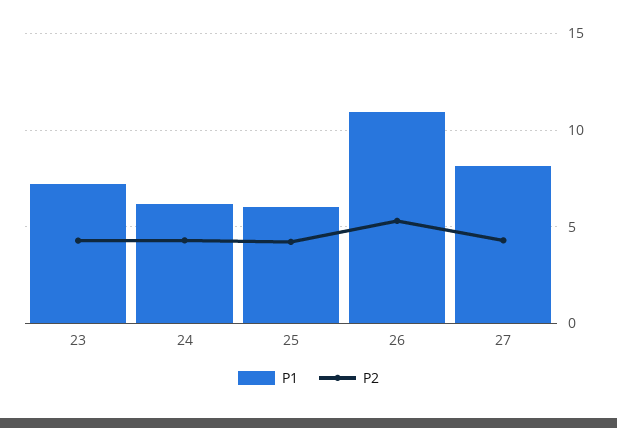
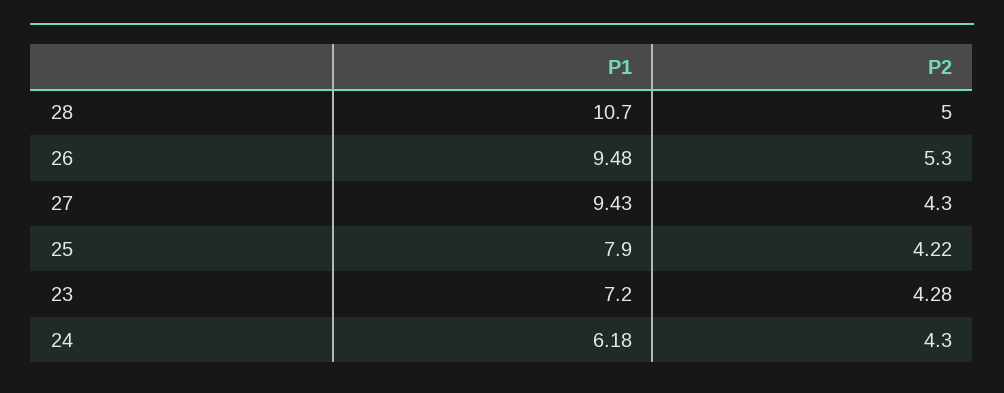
P1, 25: 6 -> 7.9
P1, 26: 11 -> 9.48
P1, 27: 8 -> 9.43
P1, 28: none -> 10.7
P2, 28: none -> 5

